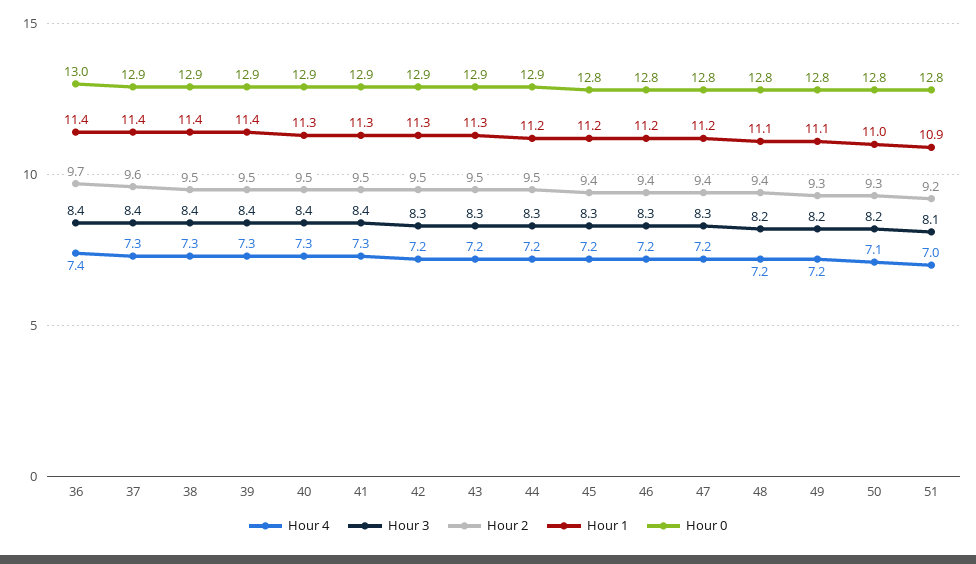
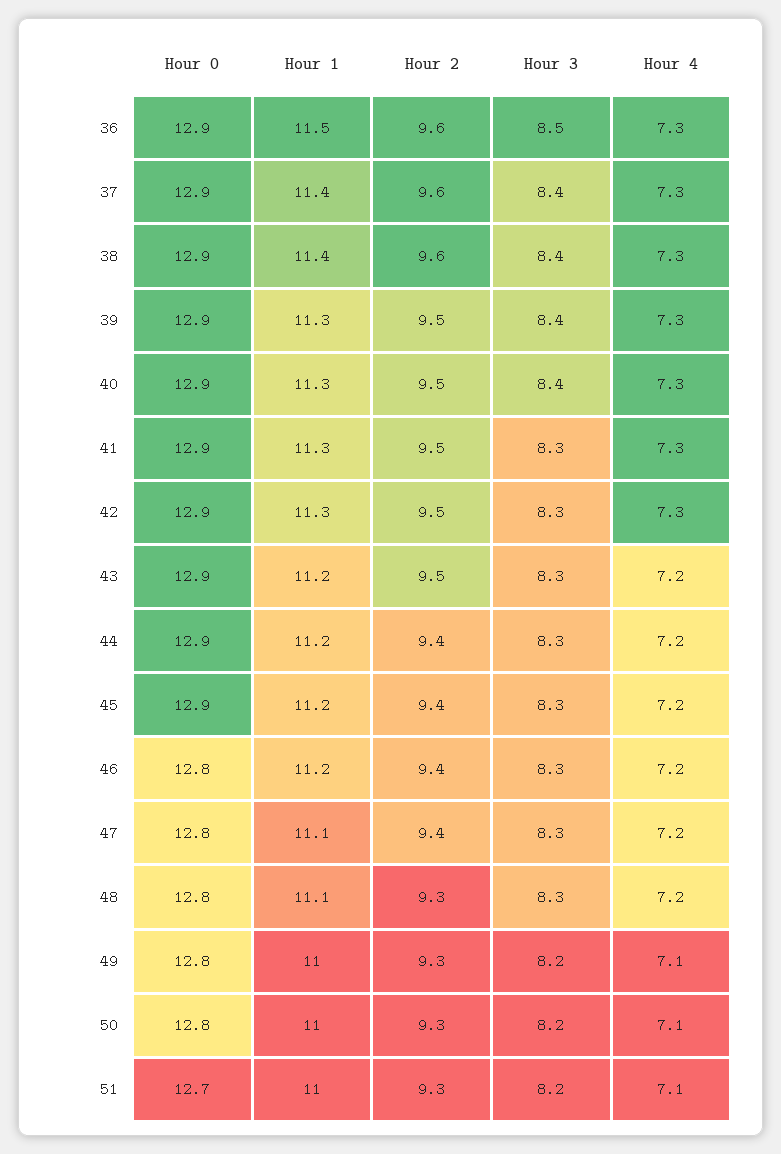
Hour 4, 36: 7.4 -> 7.3
Hour 3, 36: 8.4 -> 8.5
Hour 2, 36: 9.7 -> 9.6
Hour 1, 36: 11.4 -> 11.5
Hour 0, 36: 13 -> 12.9
Hour 2, 38: 9.5 -> 9.6
Hour 1, 39: 11.4 -> 11.3
Hour 3, 41: 8.4 -> 8.3
Hour 4, 42: 7.2 -> 7.3
Hour 1, 43: 11.3 -> 11.2
Hour 2, 44: 9.5 -> 9.4
Hour 0, 45: 12.8 -> 12.9
Hour 1, 47: 11.2 -> 11.1
Hour 3, 48: 8.2 -> 8.3
Hour 2, 48: 9.4 -> 9.3
Hour 4, 49: 7.2 -> 7.1
Hour 1, 49: 11.1 -> 11
Hour 4, 51: 7 -> 7.1
Hour 3, 51: 8.1 -> 8.2
Hour 2, 51: 9.2 -> 9.3
Hour 1, 51: 10.9 -> 11
Hour 0, 51: 12.8 -> 12.7

